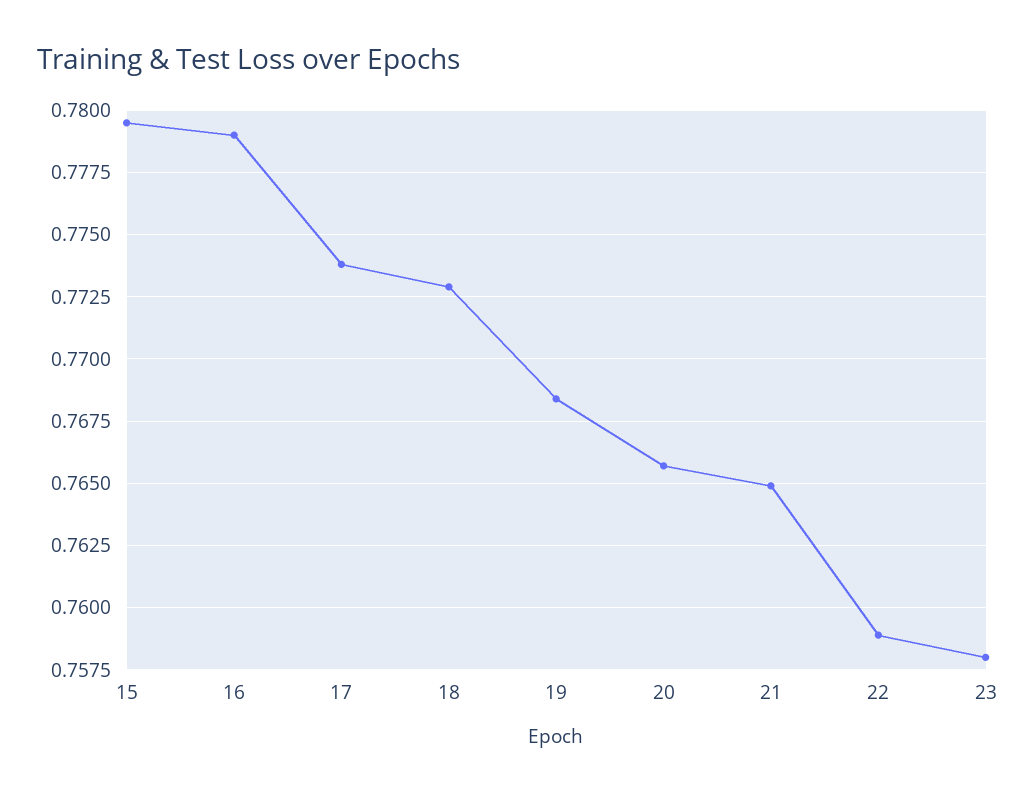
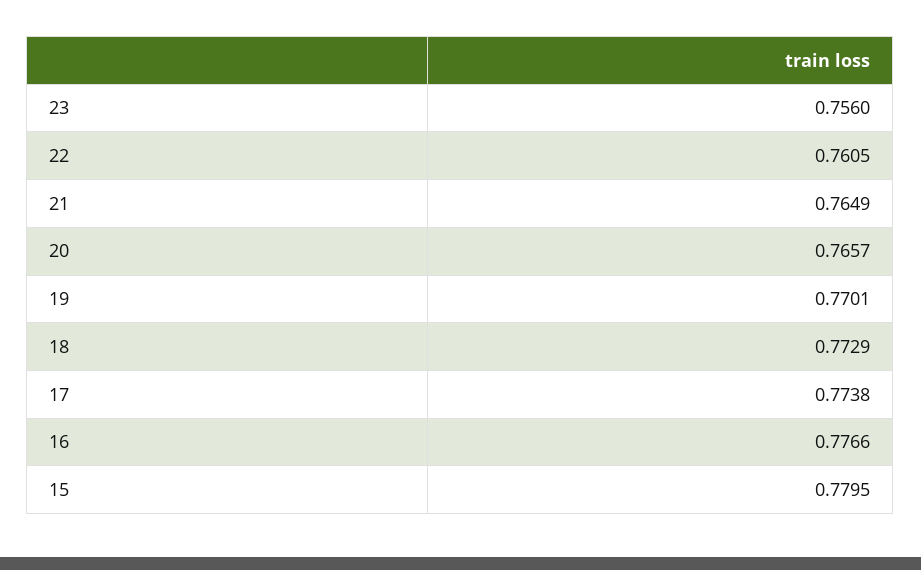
16: 0.779 -> 0.7766
19: 0.7685 -> 0.7701
22: 0.759 -> 0.7605
23: 0.758 -> 0.756

